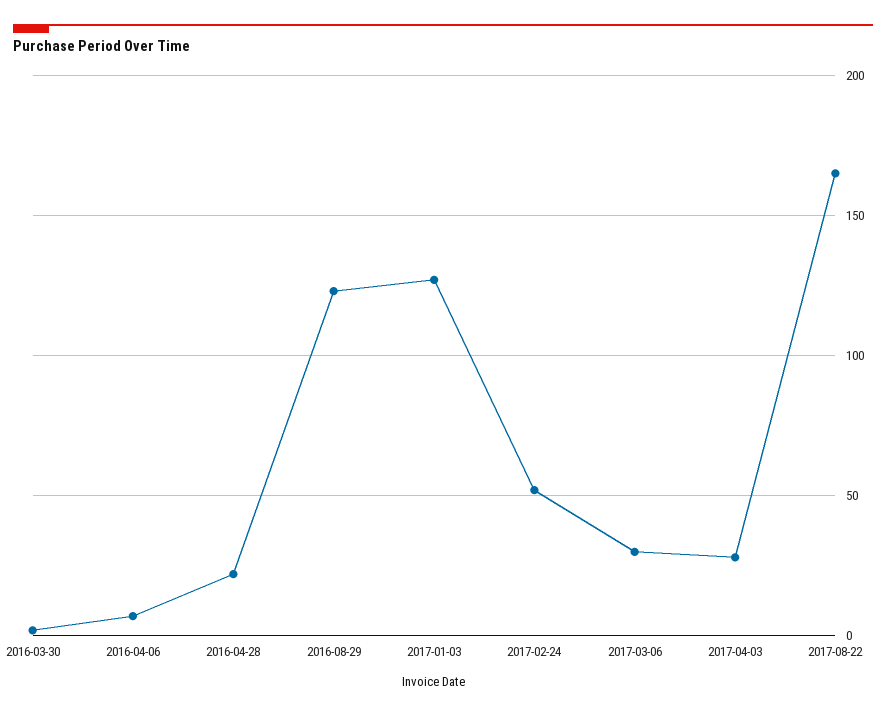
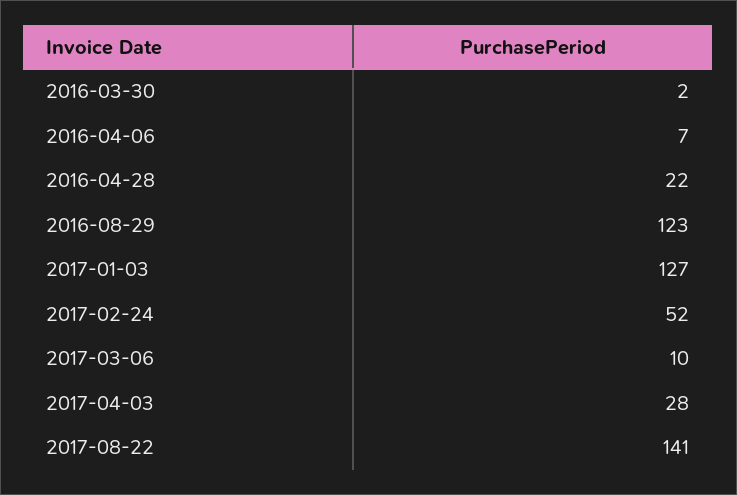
2017-03-06: 30 -> 10
2017-08-22: 165 -> 141

